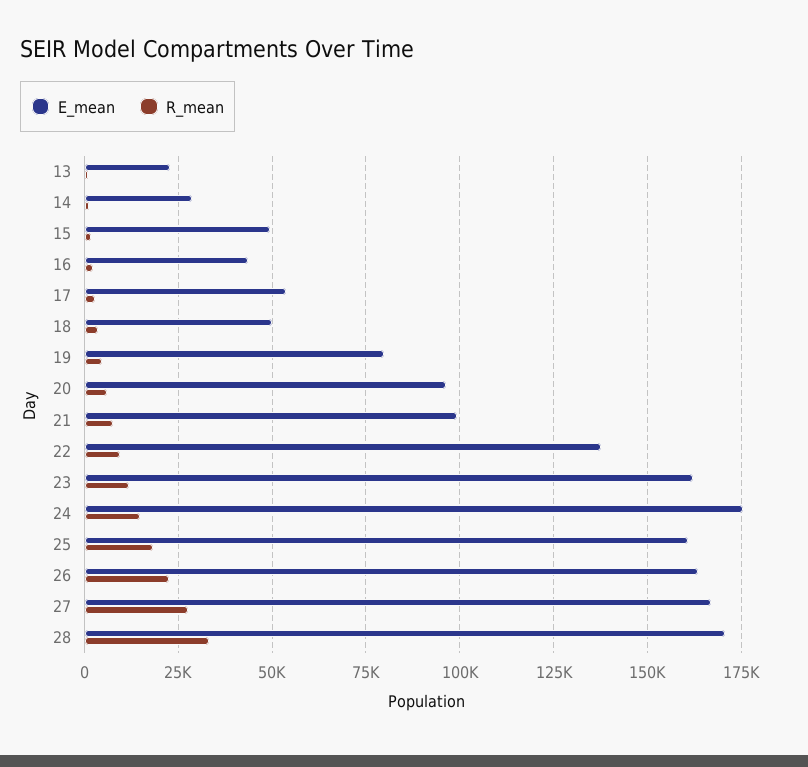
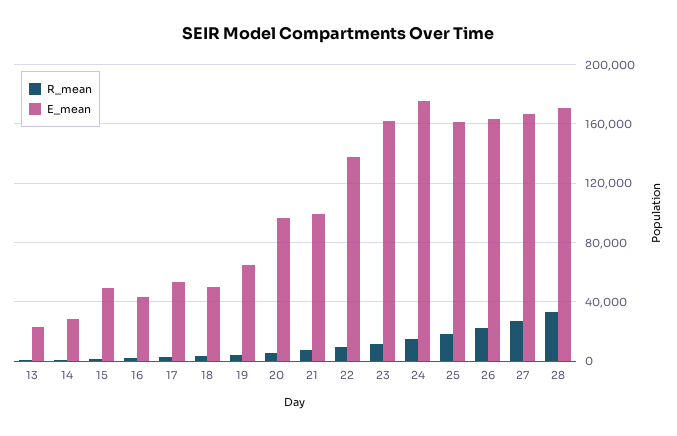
E_mean, 19: 80000 -> 65000

